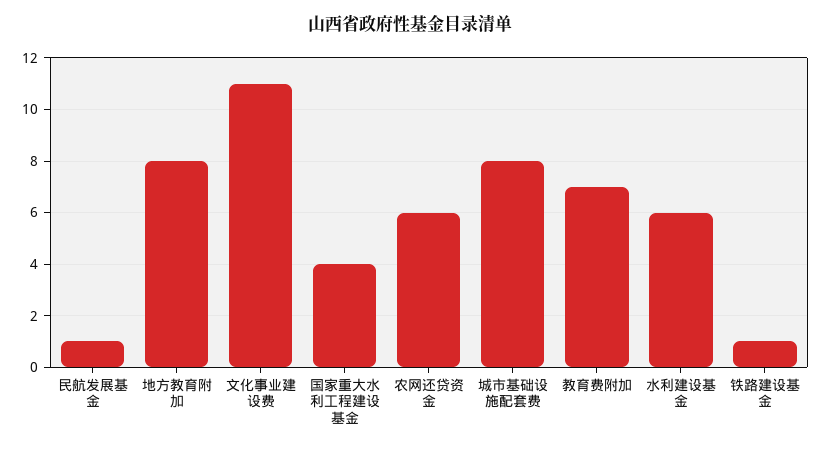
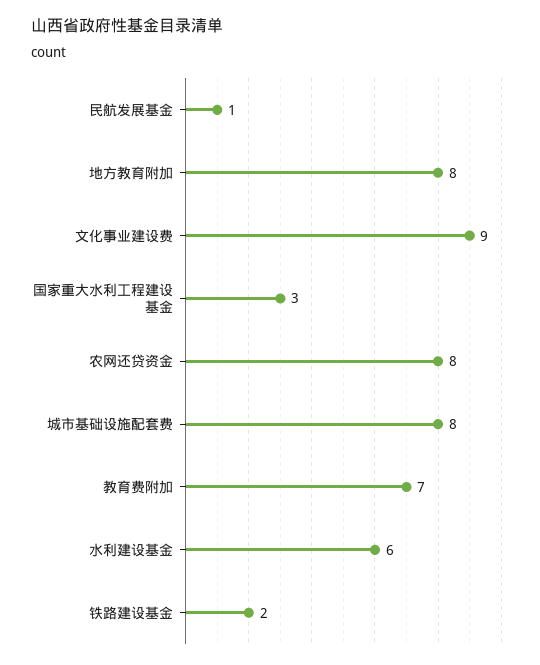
文化事业建设费: 11 -> 9
国家重大水利工程建设基金: 4 -> 3
农网还贷资金: 6 -> 8
铁路建设基金: 1 -> 2

